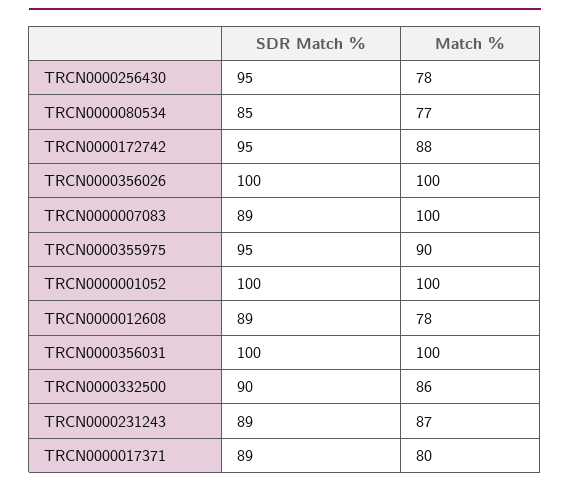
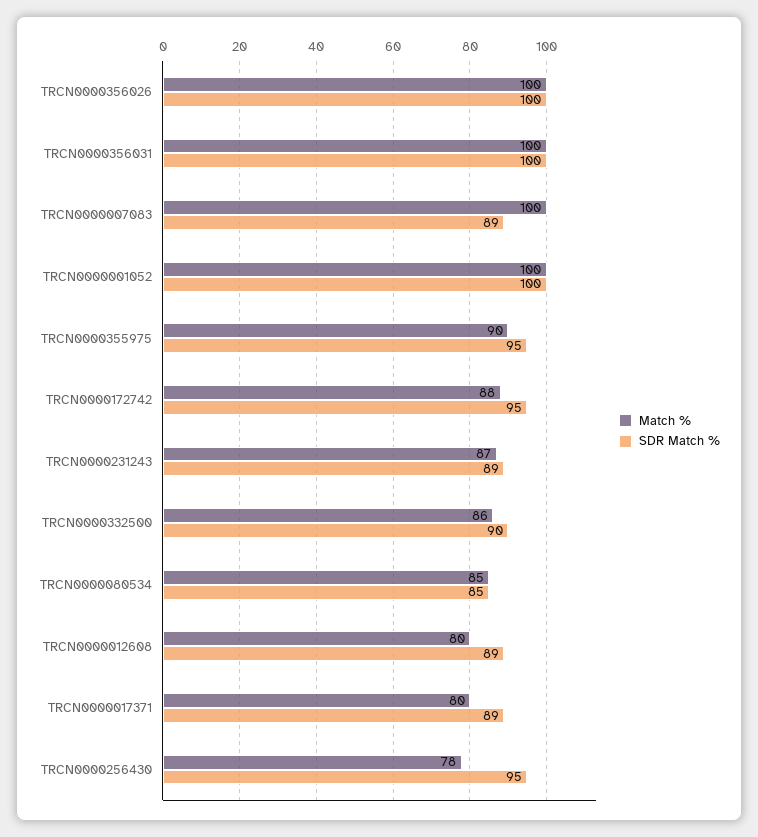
Match %, TRCN0000080534: 77 -> 85
Match %, TRCN0000012608: 78 -> 80

